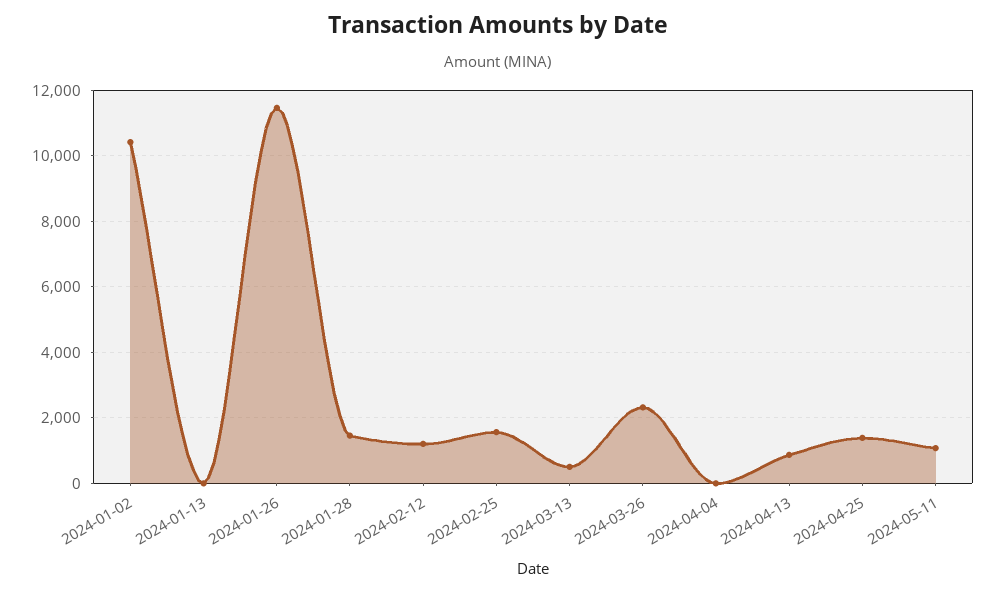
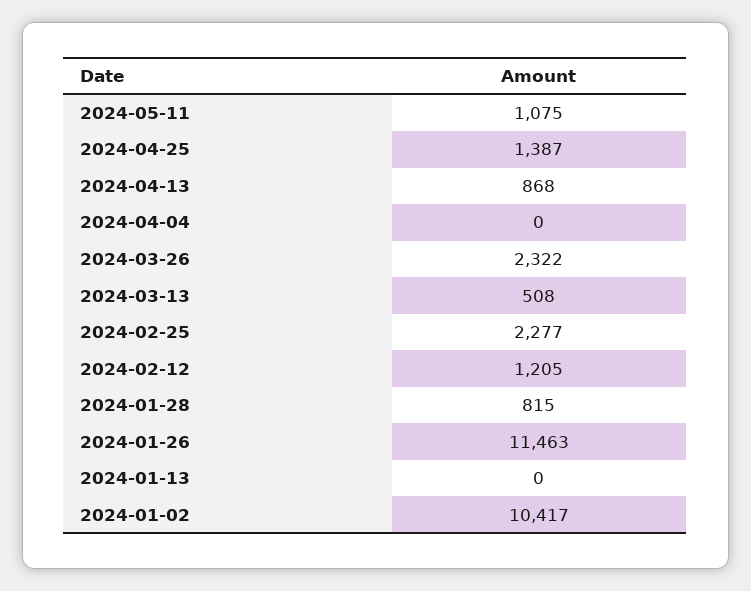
2024-01-28: 1400 -> 815
2024-02-25: 1600 -> 2277

